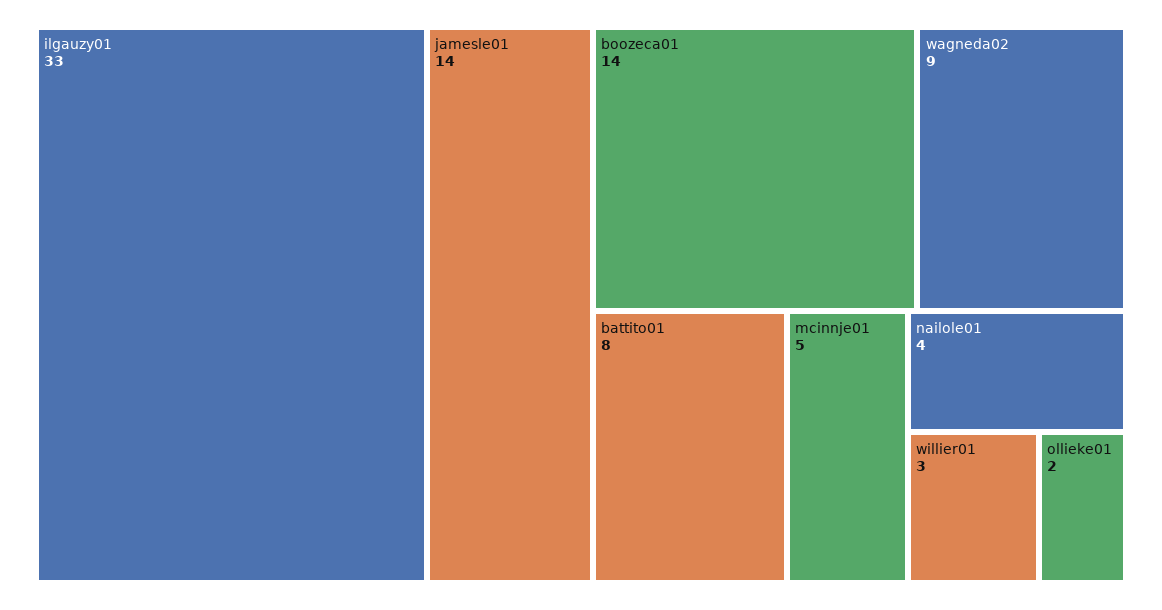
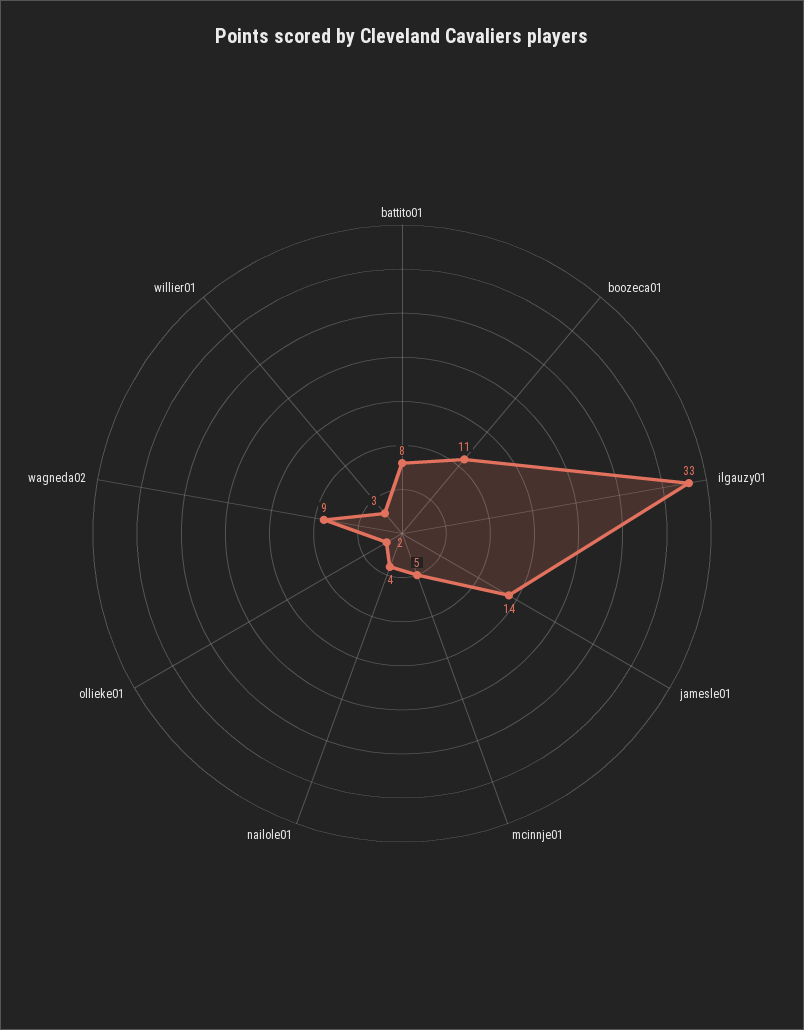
boozeca01: 14 -> 11

